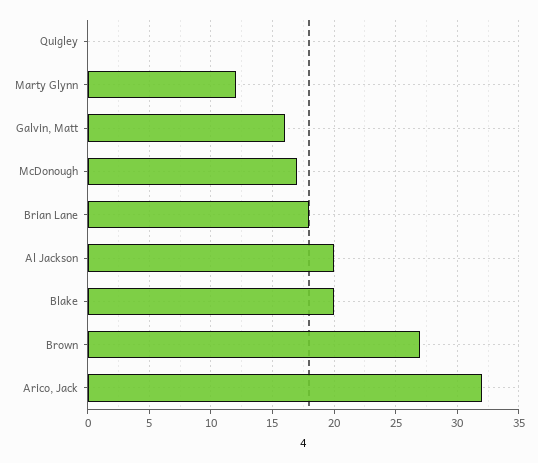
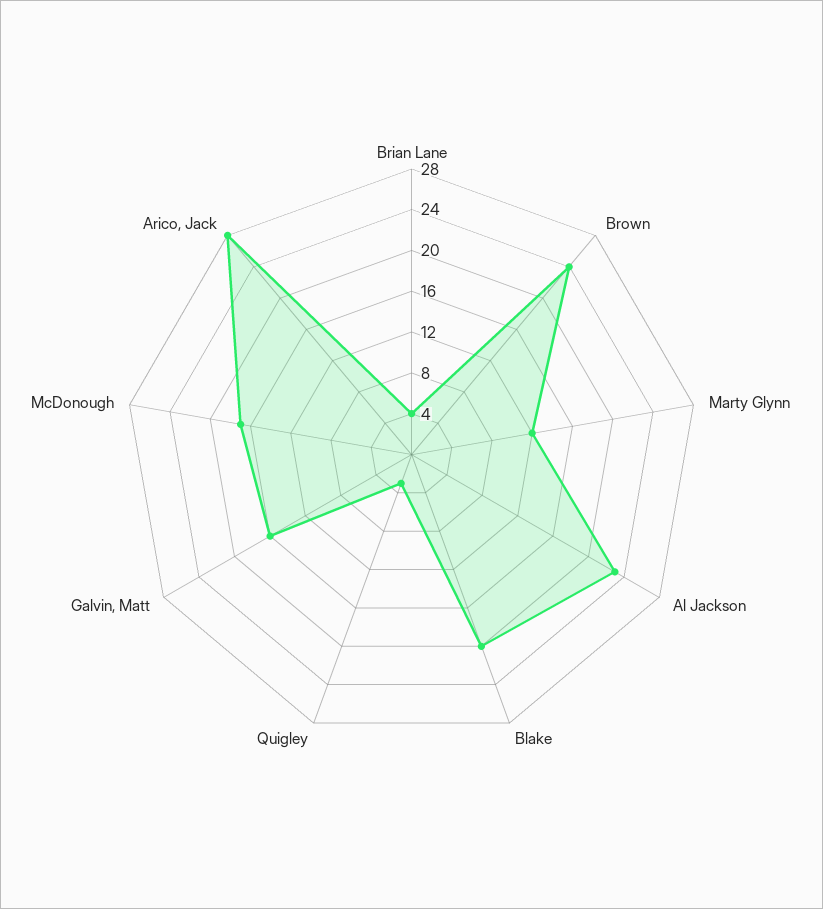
Quigley: 0 -> 3
Brian Lane: 18 -> 4
Al Jackson: 20 -> 23
Brown: 27 -> 24
Arico, Jack: 32 -> 28

